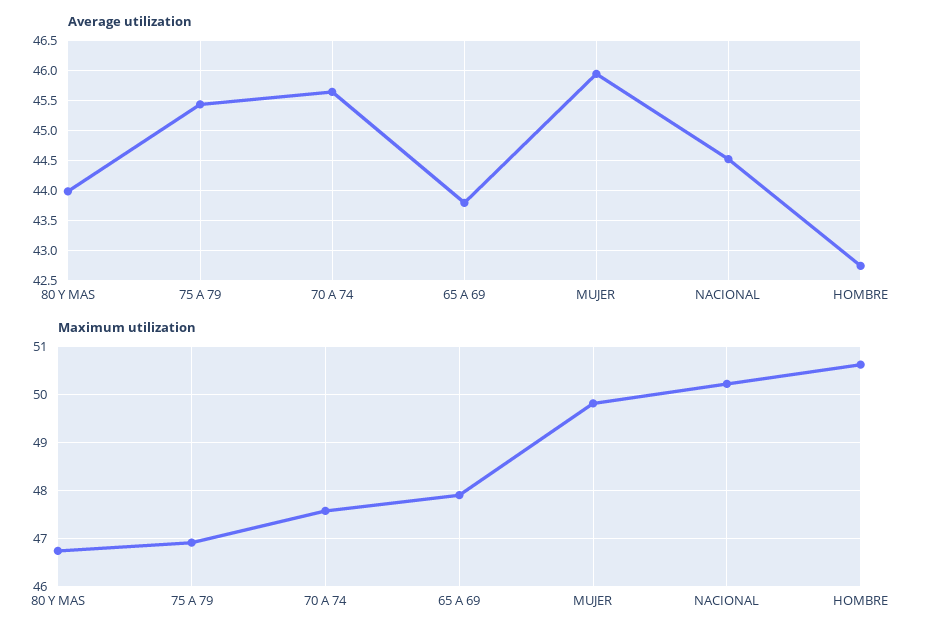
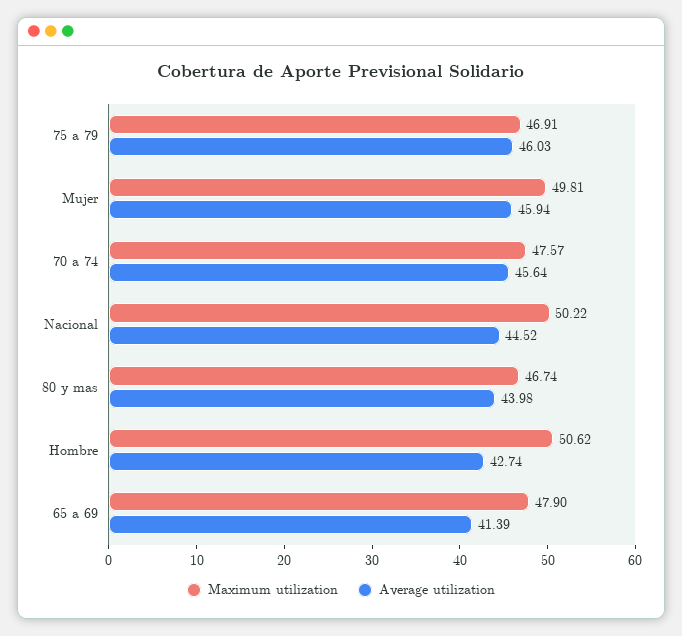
Average utilization, 75 A 79: 45.5 -> 46.03
Average utilization, 65 A 69: 43.75 -> 41.39

